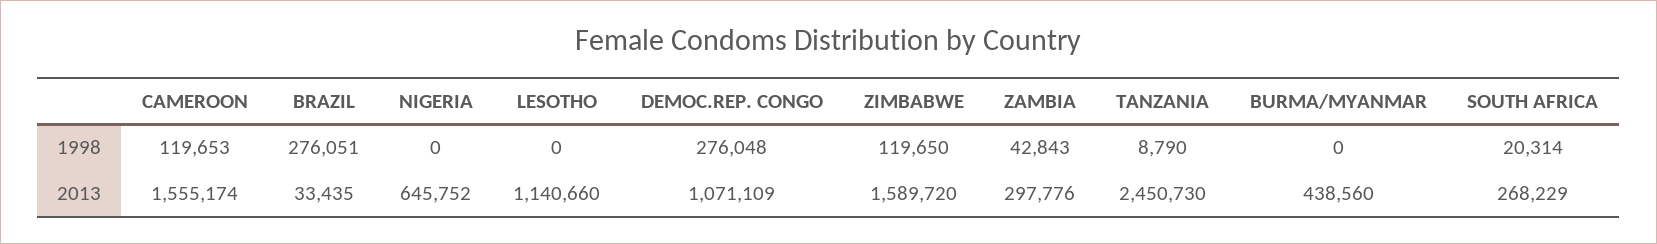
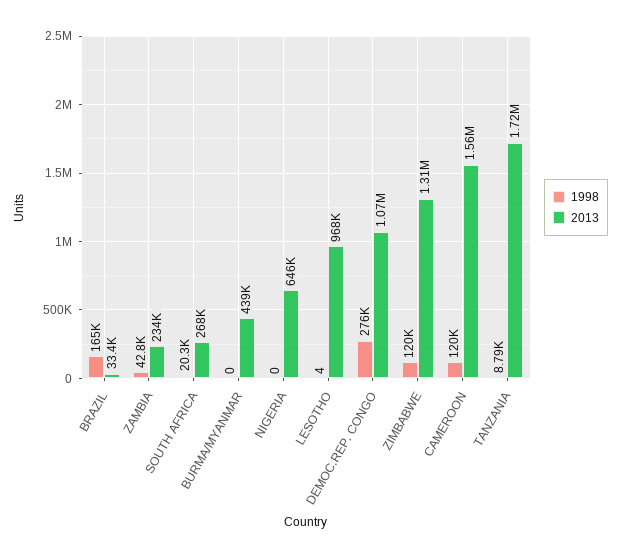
1998, BRAZIL: 276051 -> 165000
1998, LESOTHO: 0 -> 4
2013, LESOTHO: 1140660 -> 968000
2013, ZIMBABWE: 1589720 -> 1310000
2013, ZAMBIA: 297776 -> 234000
2013, TANZANIA: 2450730 -> 1720000

